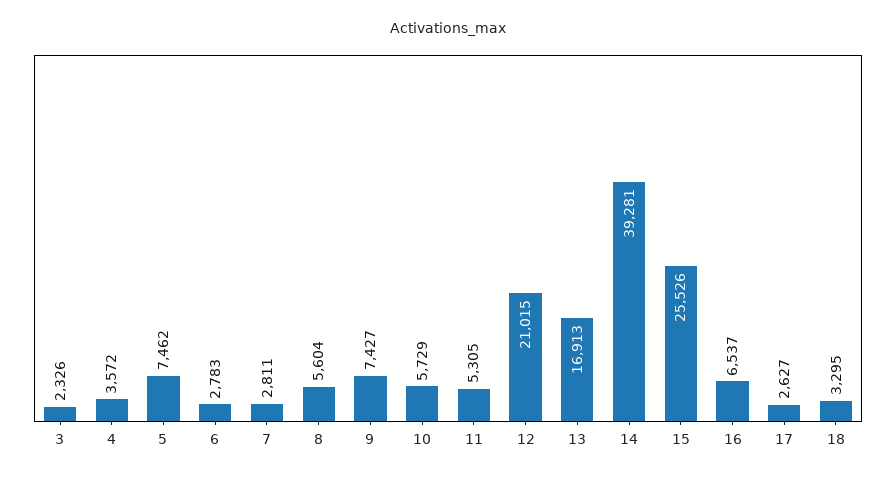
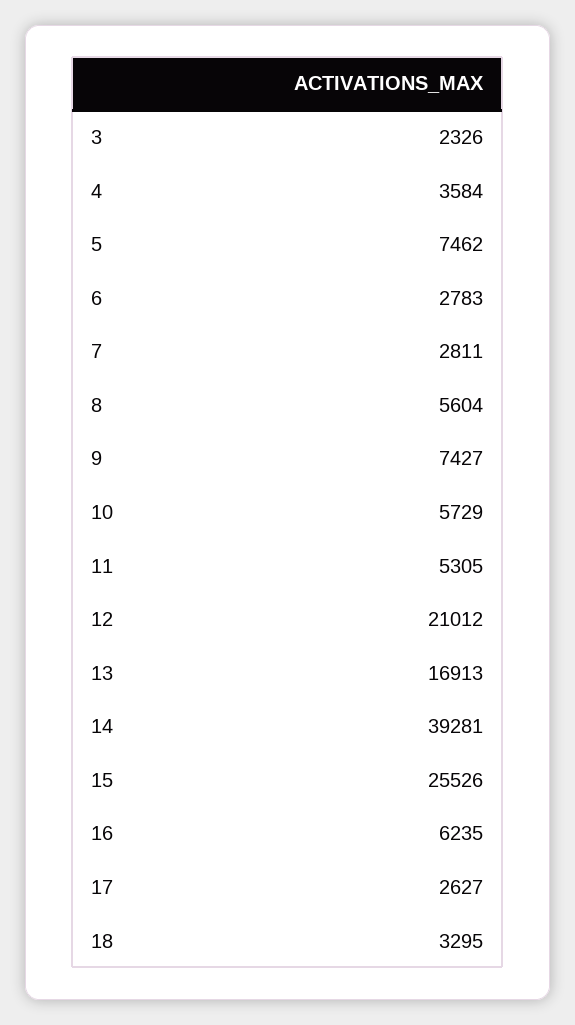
4: 3572 -> 3584
12: 21015 -> 21012
16: 6537 -> 6235

